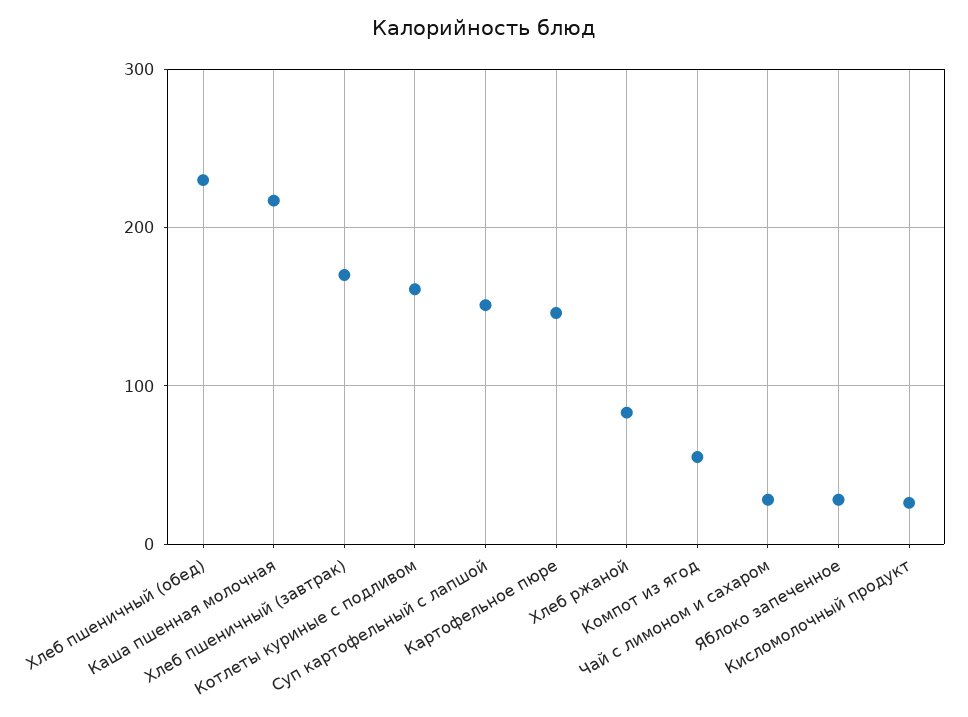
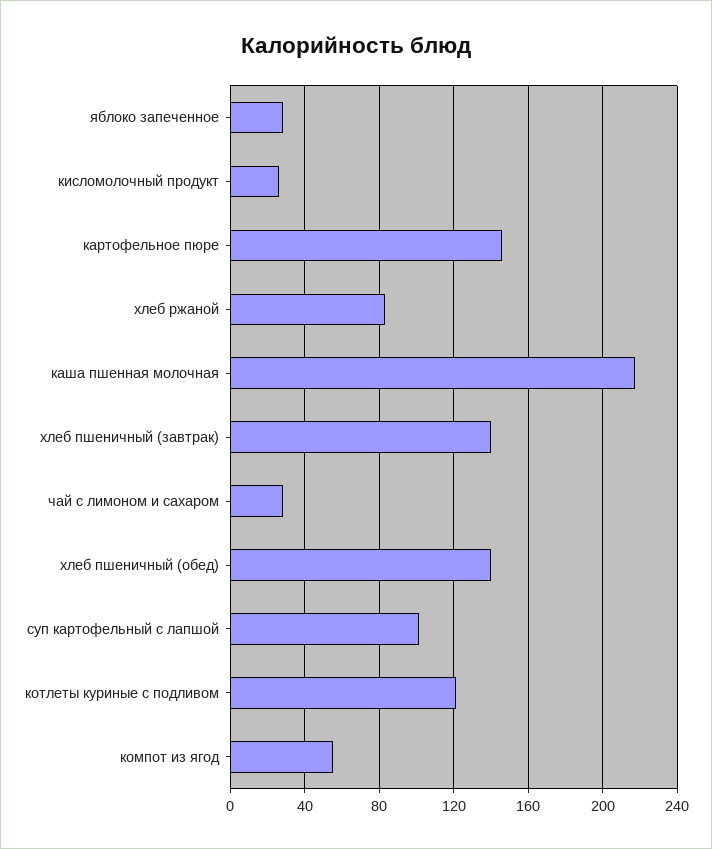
Хлеб пшеничный (обед): 230 -> 140
Хлеб пшеничный (завтрак): 170 -> 140
Котлеты куриные с подливом: 160 -> 120
Суп картофельный с лапшой: 150 -> 100

